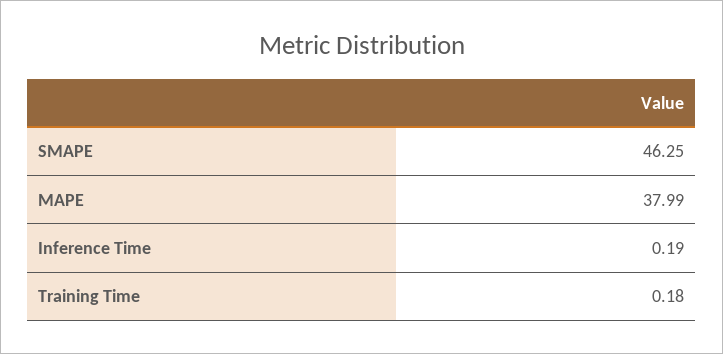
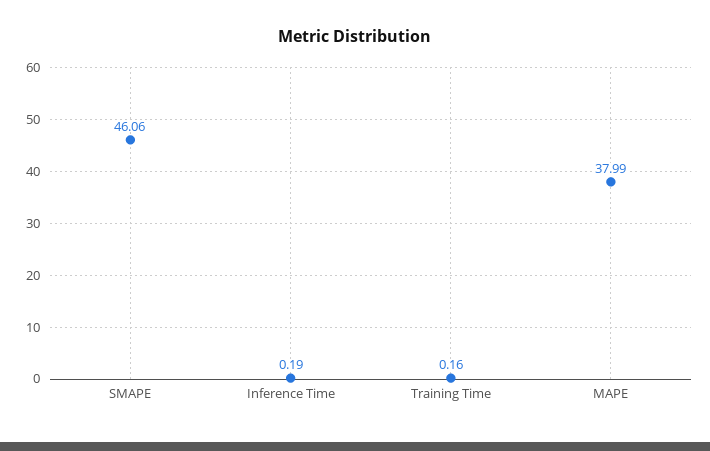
SMAPE: 46.25 -> 46.06
Training Time: 0.18 -> 0.16

